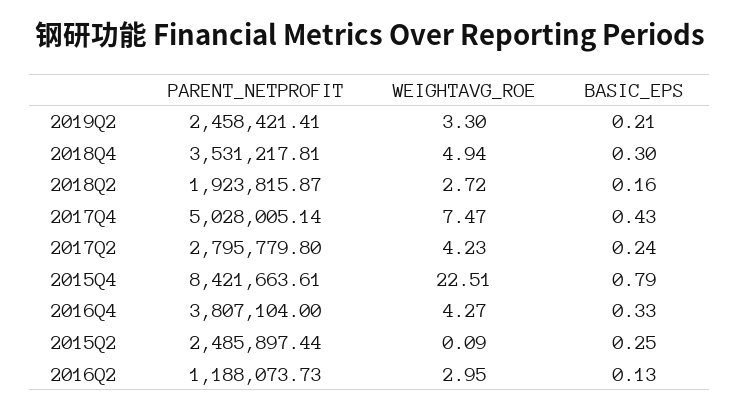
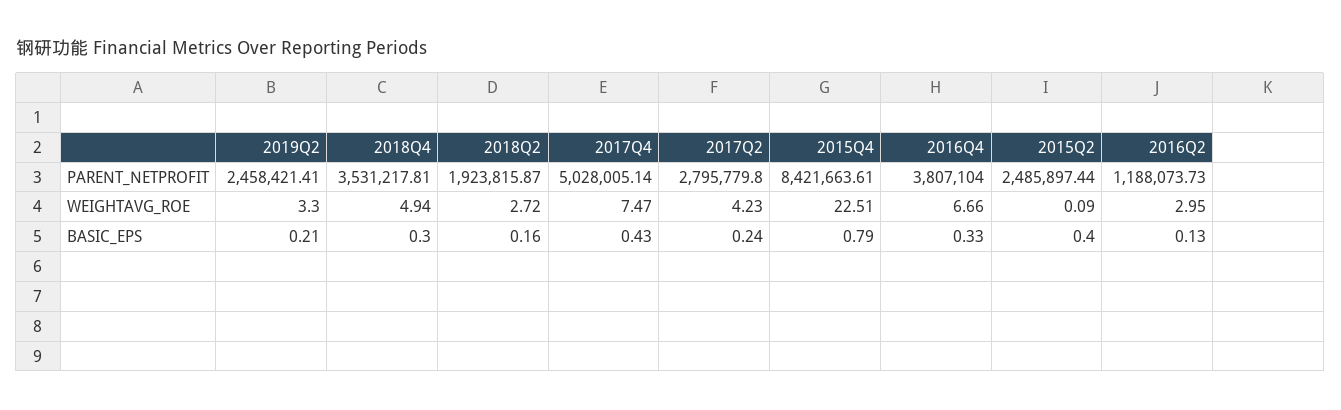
WEIGHTAVG_ROE, 2016Q4: 4.27 -> 6.66
BASIC_EPS, 2015Q2: 0.25 -> 0.4

